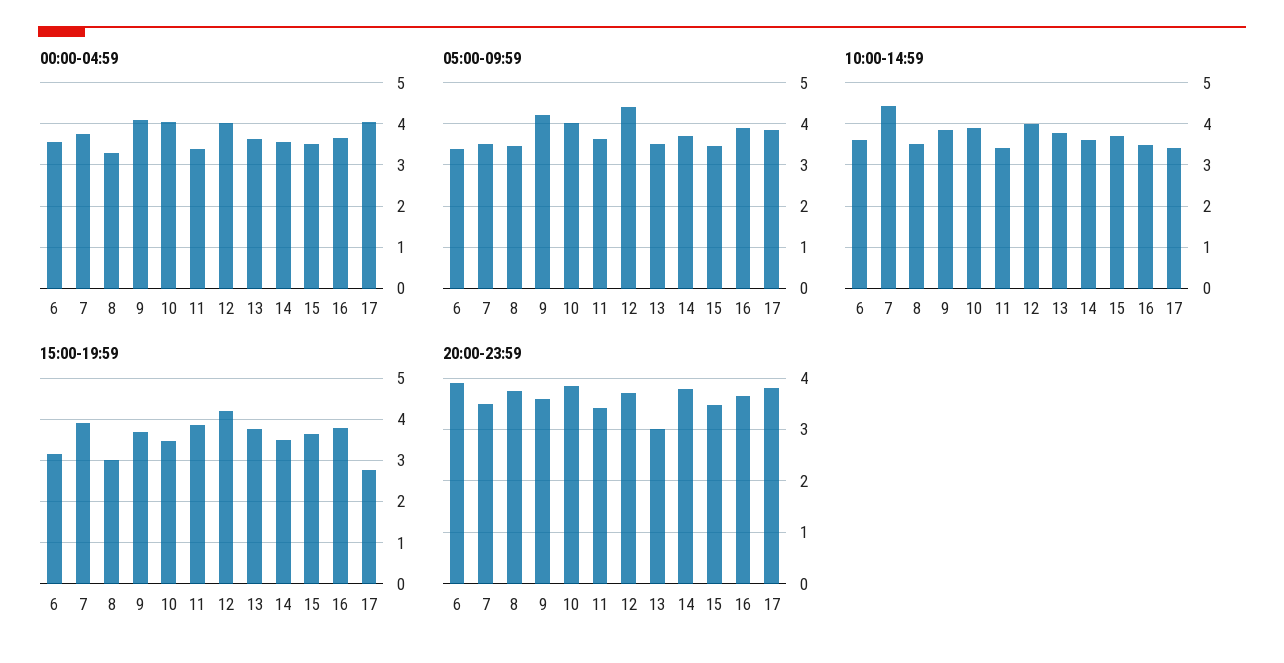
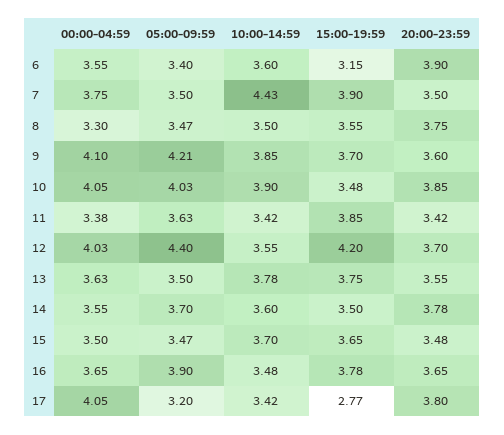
05:00-09:59, 17: 3.8 -> 3.2
10:00-14:59, 12: 4 -> 3.55
15:00-19:59, 8: 3 -> 3.55
20:00-23:59, 13: 3 -> 3.55

